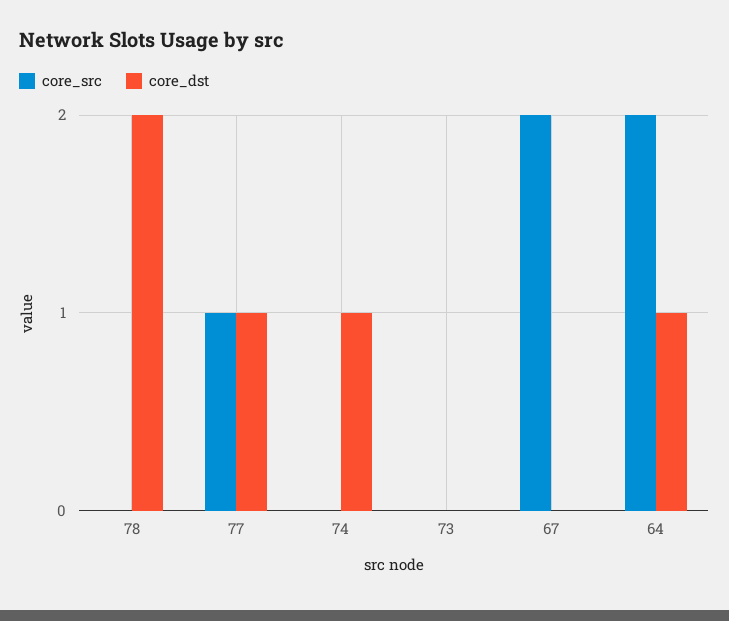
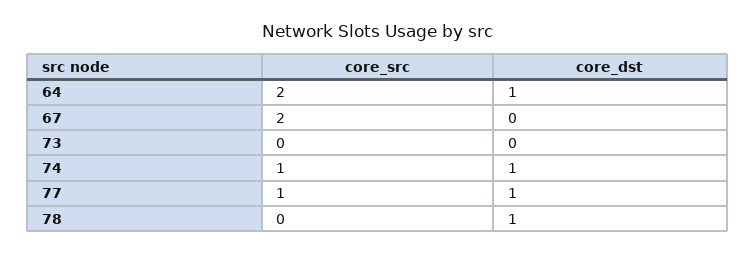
core_dst, 78: 2 -> 1
core_src, 74: 0 -> 1

